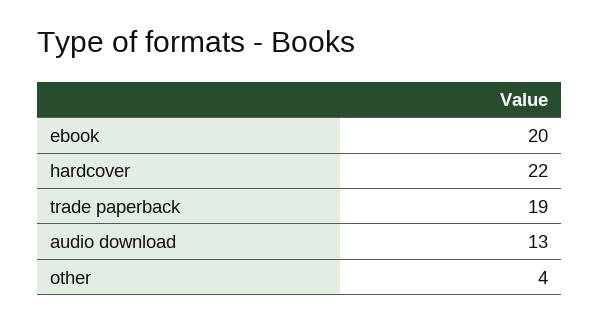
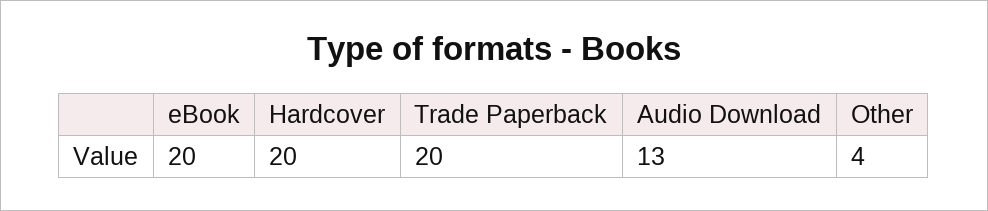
hardcover: 22 -> 20
trade paperback: 19 -> 20

